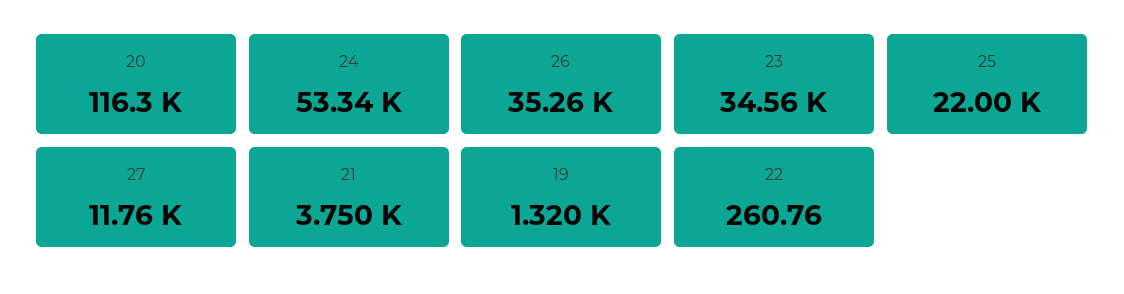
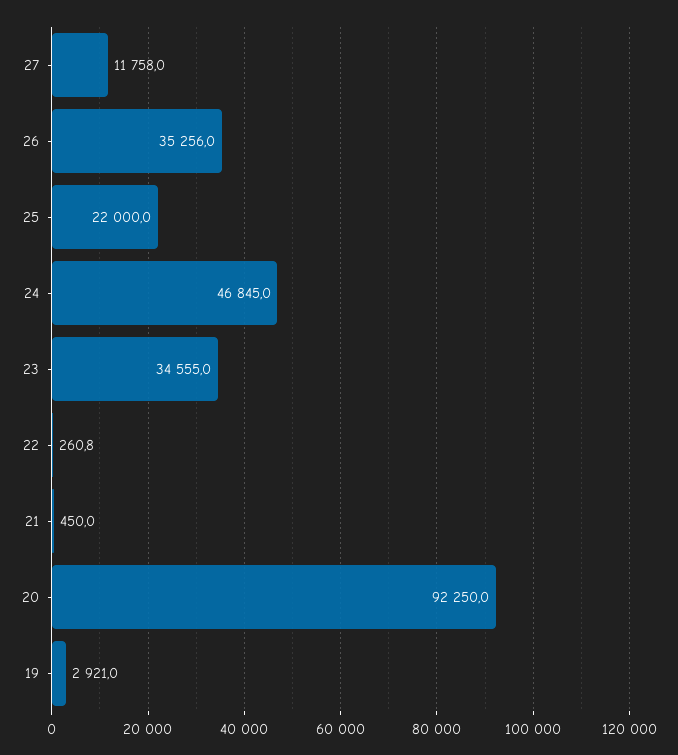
20: 116300 -> 92250
24: 53340 -> 46845
21: 3750 -> 450
19: 1320 -> 2921

